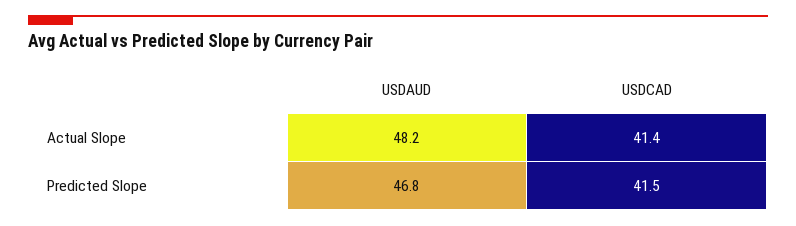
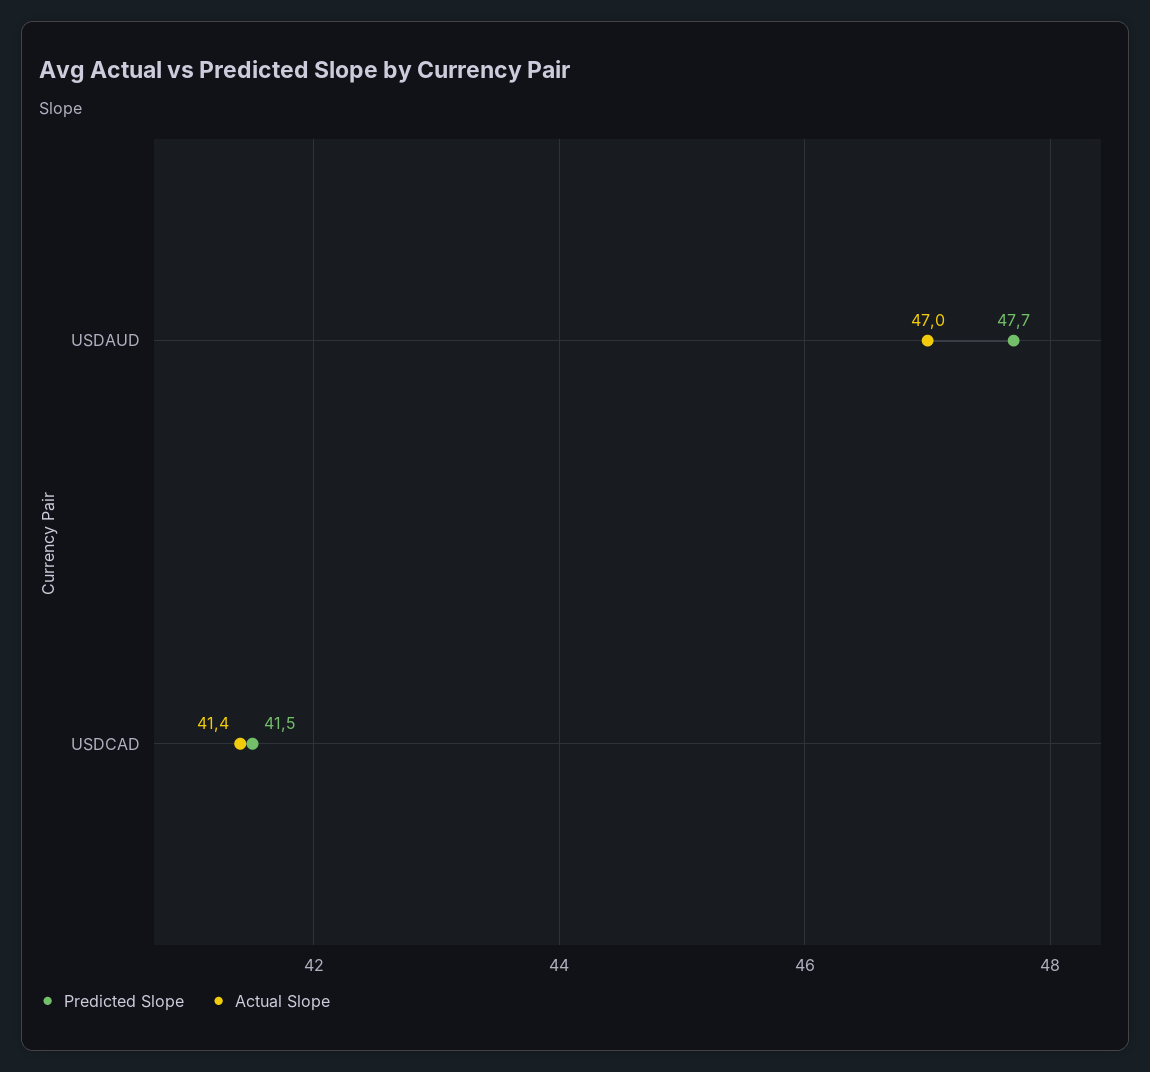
Actual Slope, USDAUD: 48.2 -> 47
Predicted Slope, USDAUD: 46.8 -> 47.7

